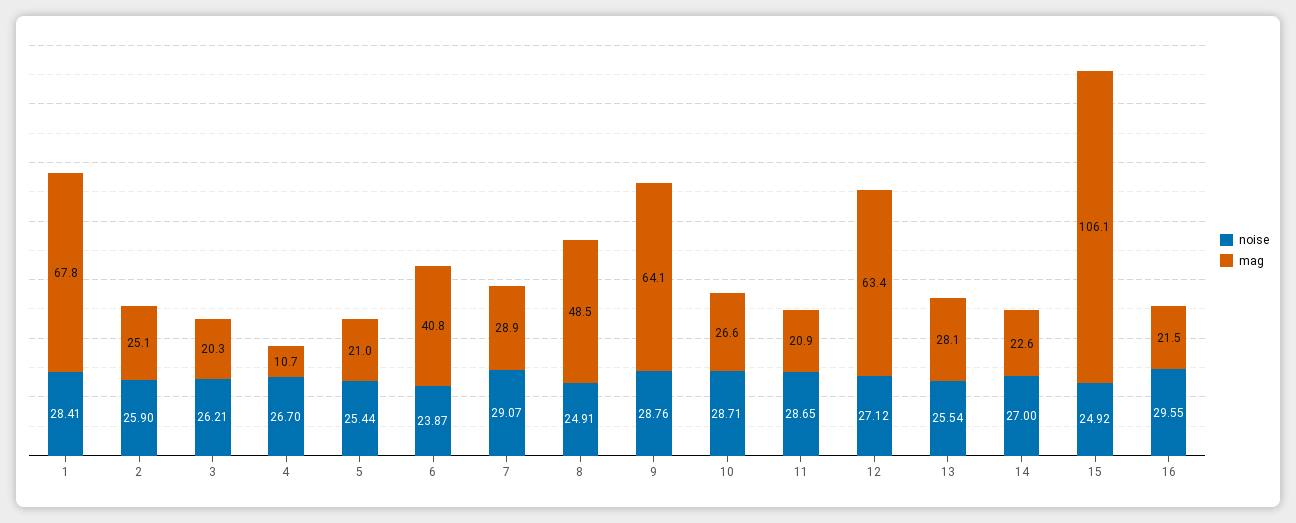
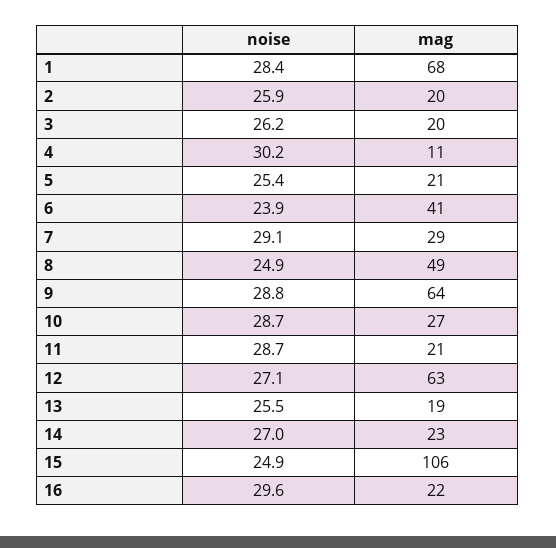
mag, 2: 25.1 -> 20
noise, 4: 26.7 -> 30.2
mag, 13: 28.1 -> 19

